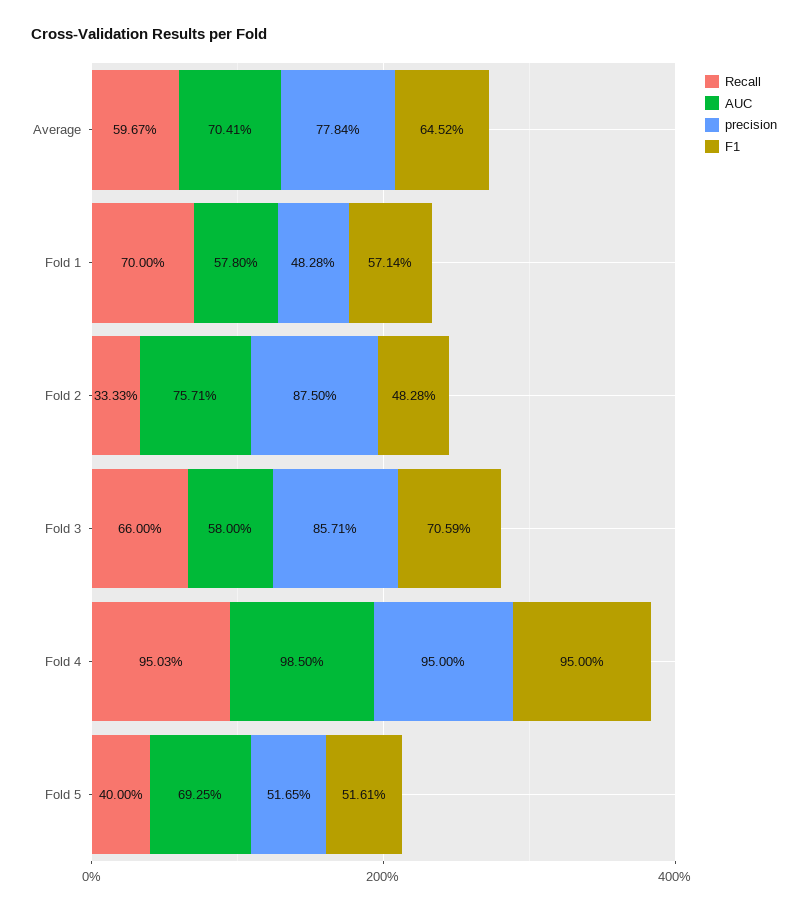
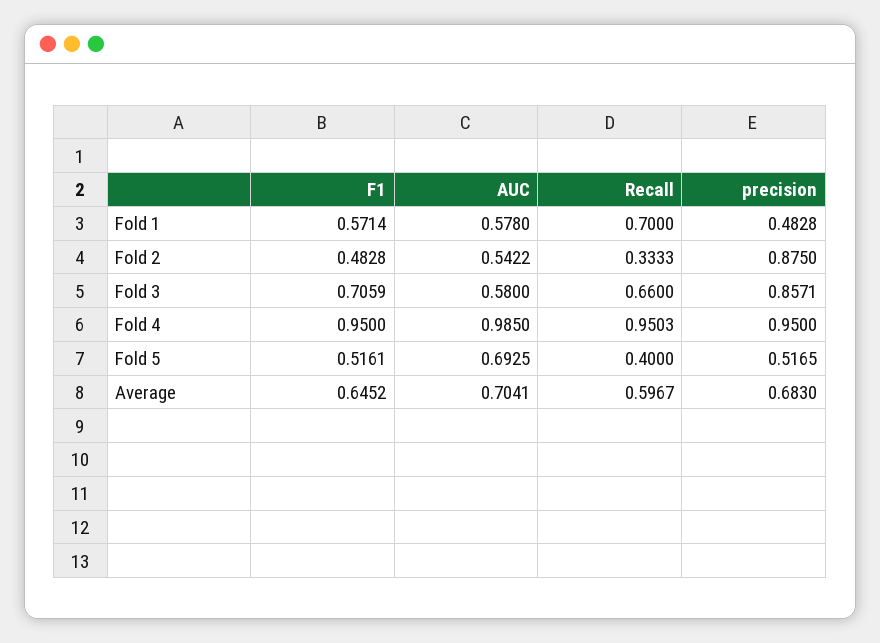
precision, Average: 0.7784 -> 0.683
AUC, Fold 2: 0.7571 -> 0.5422

